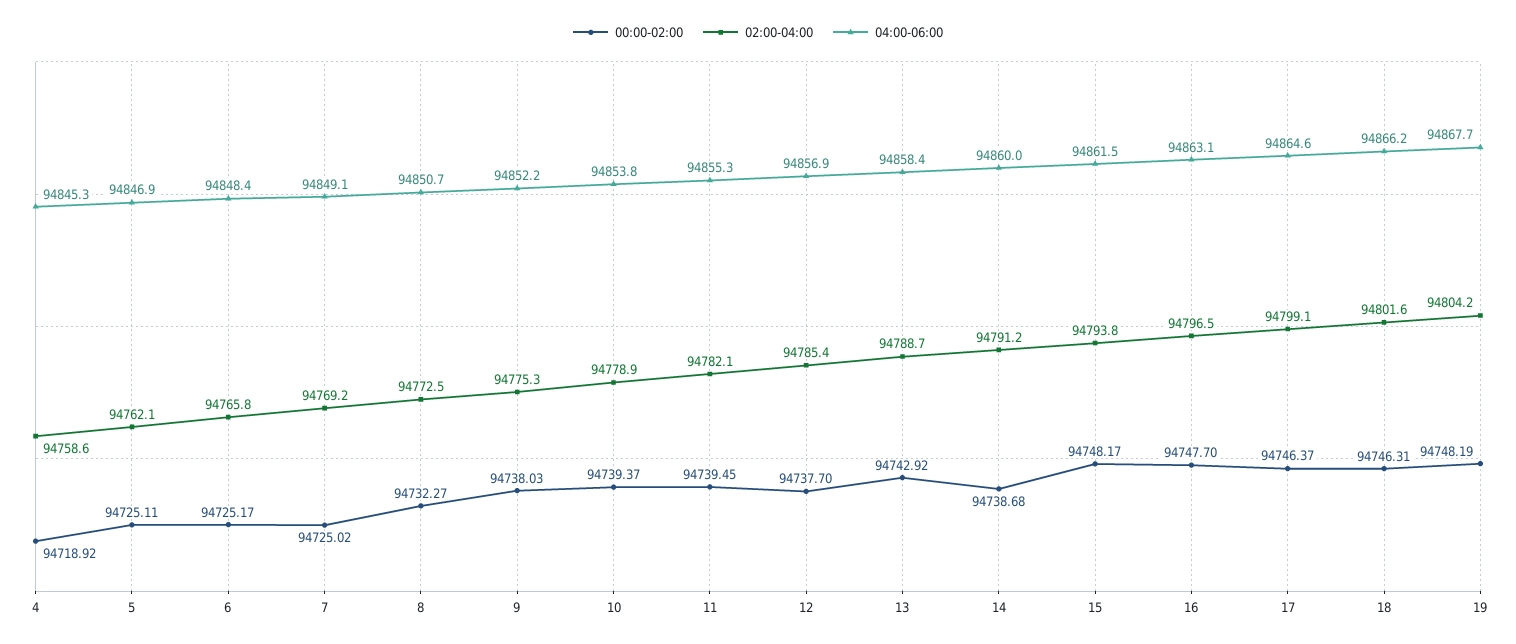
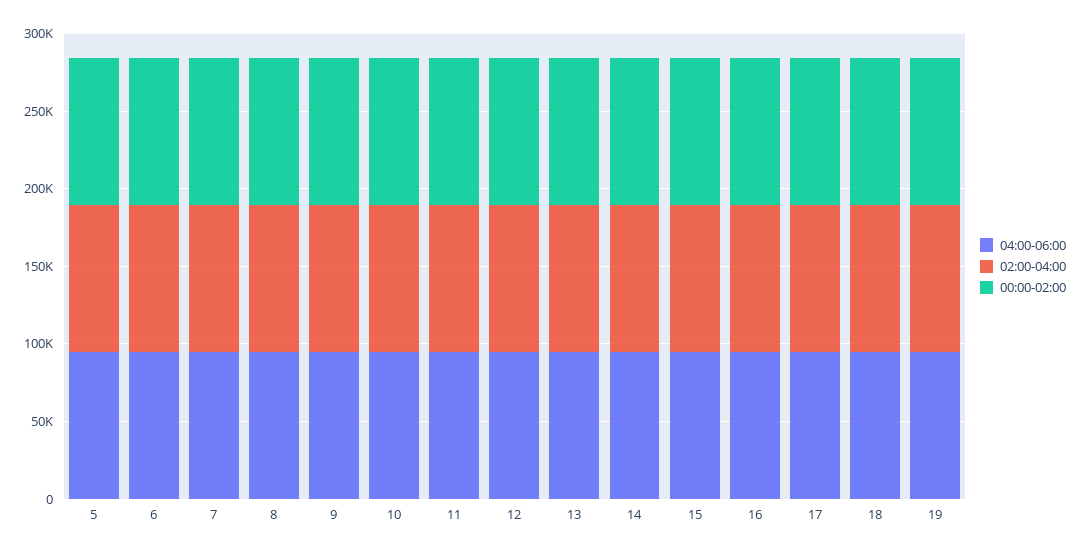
00:00-02:00, 4: 94718.92 -> none
02:00-04:00, 4: 94758.6 -> none
04:00-06:00, 4: 94845.3 -> none

